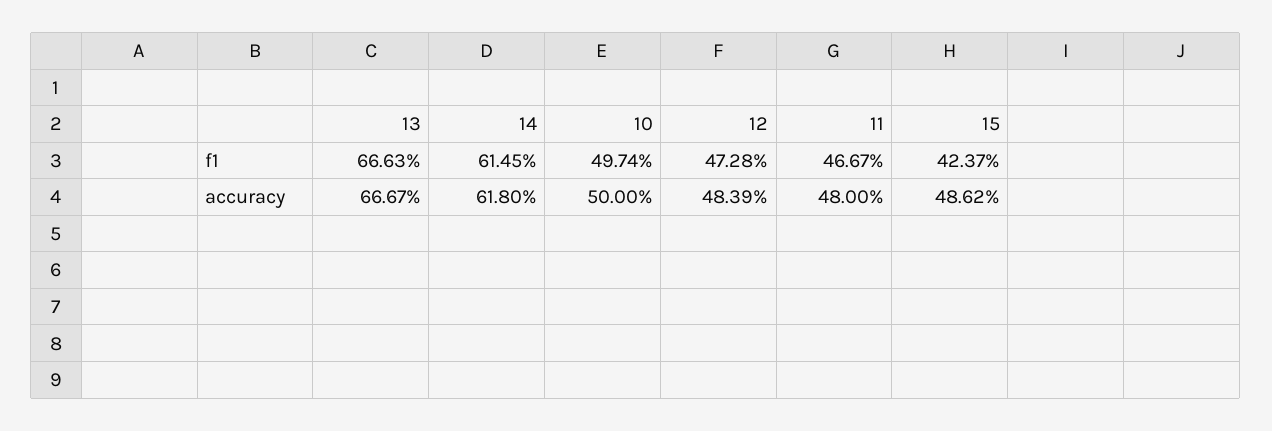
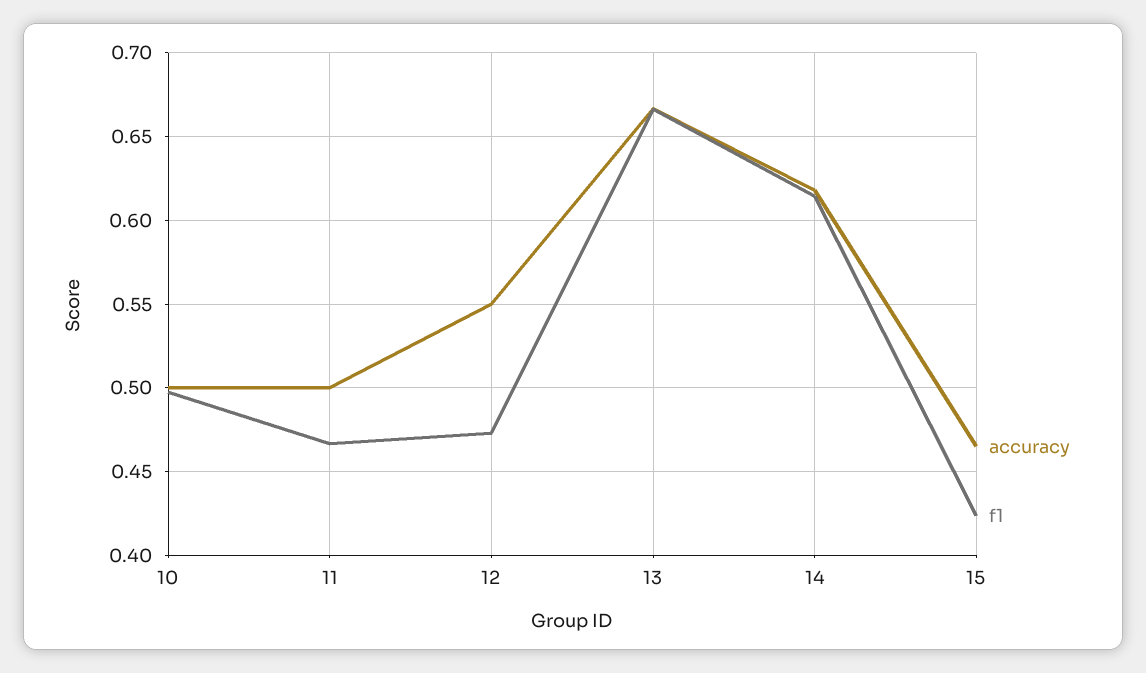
accuracy, 12: 0.4839 -> 0.55
accuracy, 11: 0.48 -> 0.5
accuracy, 15: 0.4862 -> 0.465

